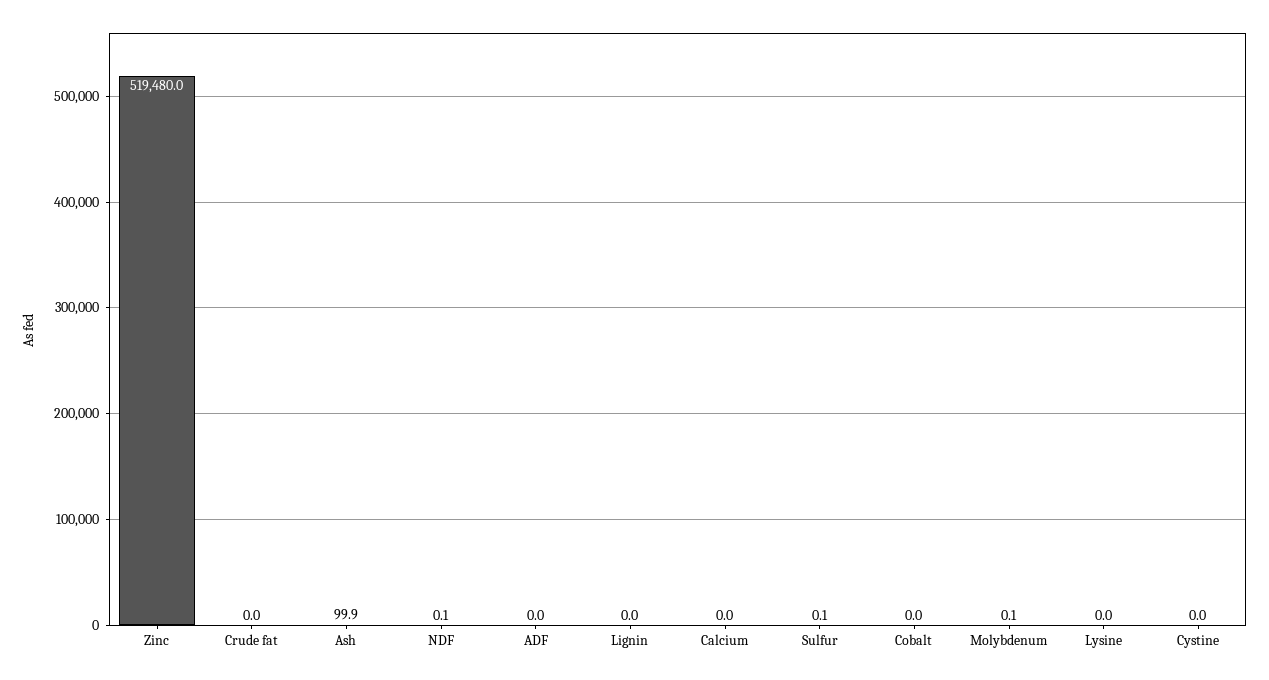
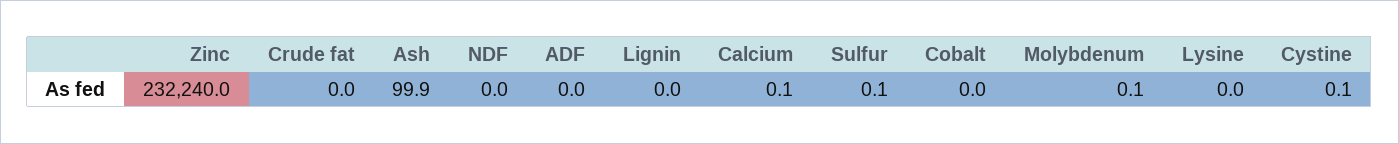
Zinc: 519480 -> 232240
NDF: 0.1 -> 0
Calcium: 0 -> 0.1
Cystine: 0 -> 0.1

